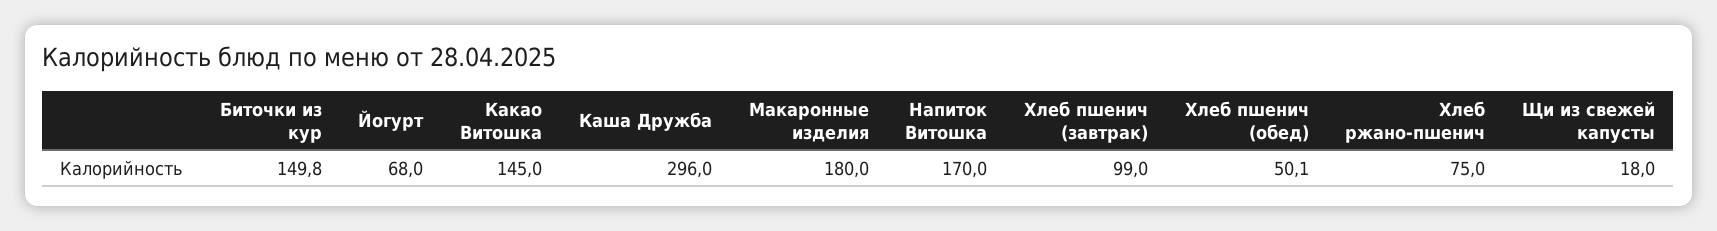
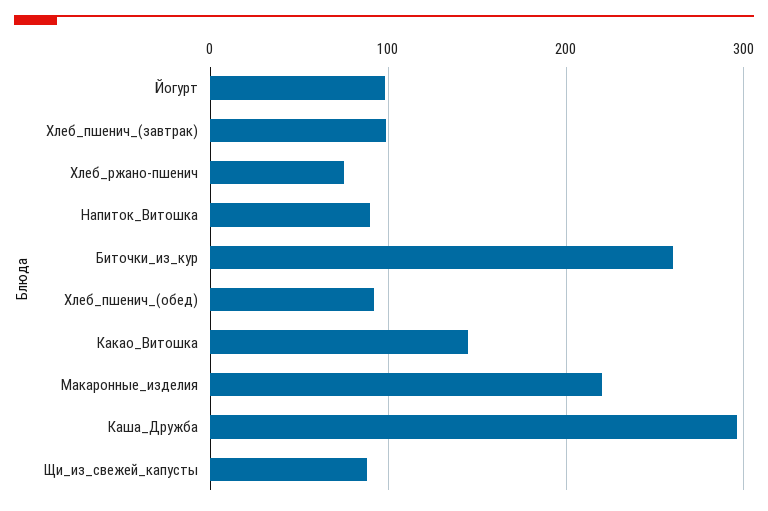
Биточки из кур: 149.8 -> 260
Йогурт: 68 -> 100
Макаронные изделия: 180 -> 220
Напиток Витошка: 170 -> 90
Хлеб пшенич (обед): 50.1 -> 90
Щи из свежей капусты: 18 -> 90

